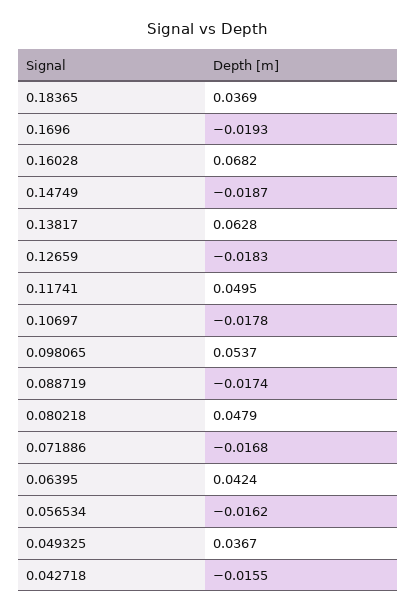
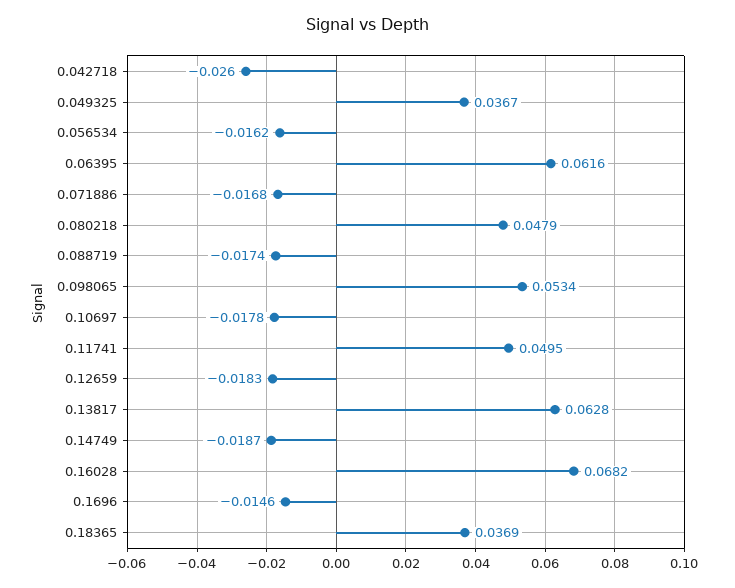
0.1696: -0.0193 -> -0.0146
0.098065: 0.0537 -> 0.0534
0.06395: 0.0424 -> 0.0616
0.042718: -0.0155 -> -0.026

